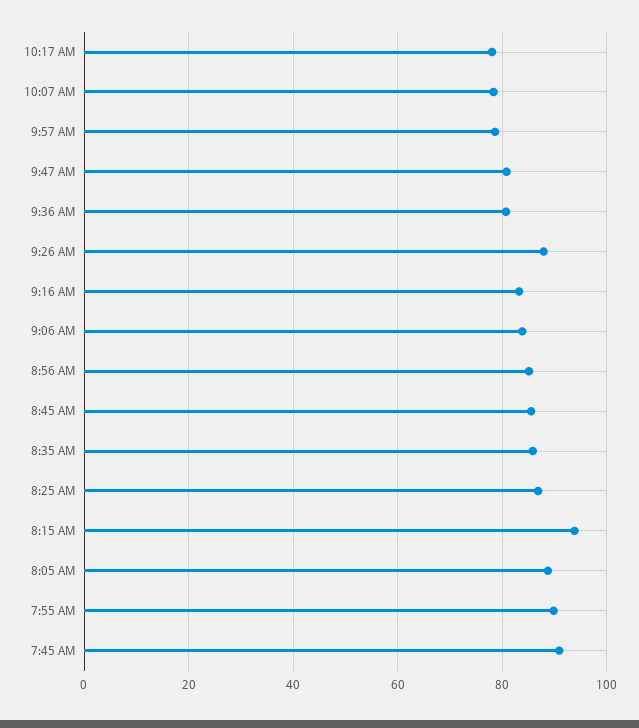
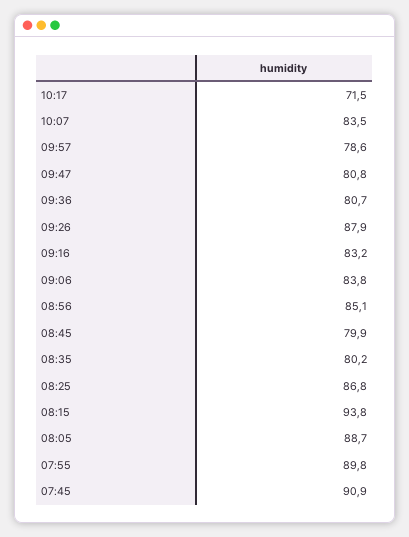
10:17 AM: 78 -> 71.5
10:07 AM: 78 -> 83.5
8:45 AM: 86 -> 79.9
8:35 AM: 86 -> 80.2

